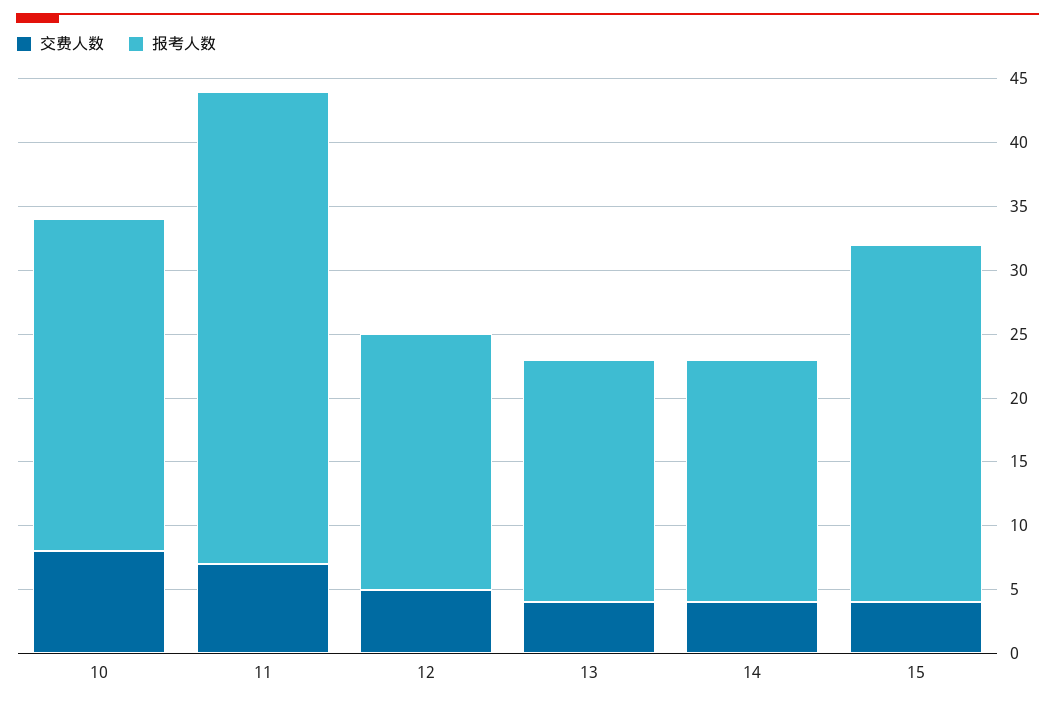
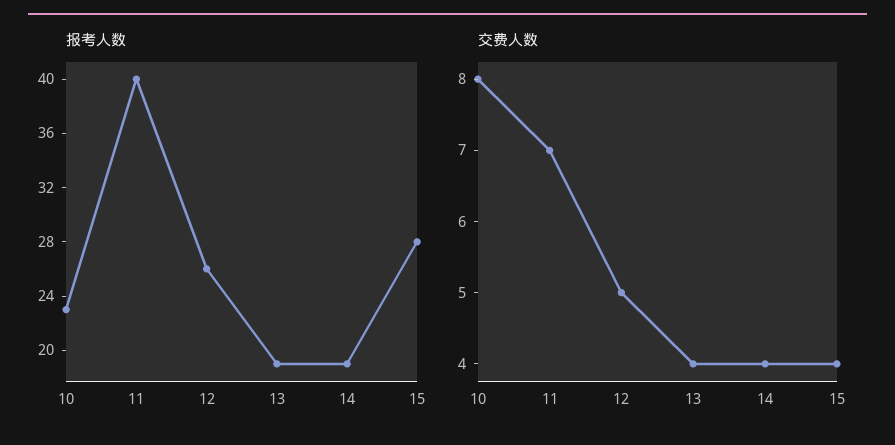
报考人数, 10: 26 -> 23
报考人数, 11: 37 -> 40
报考人数, 12: 20 -> 26

